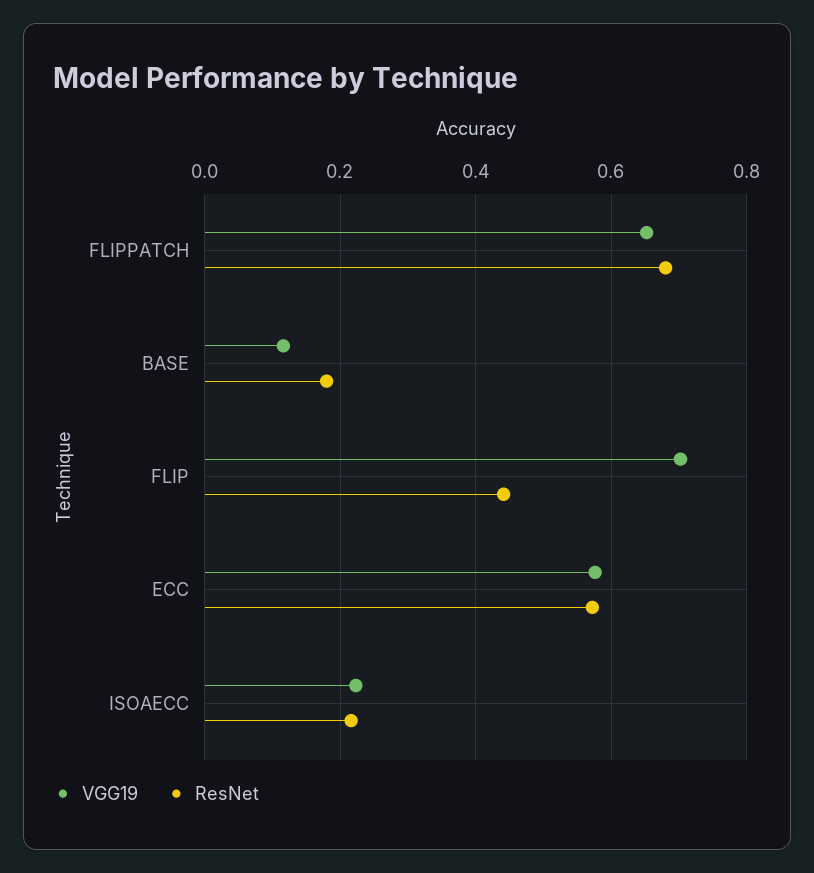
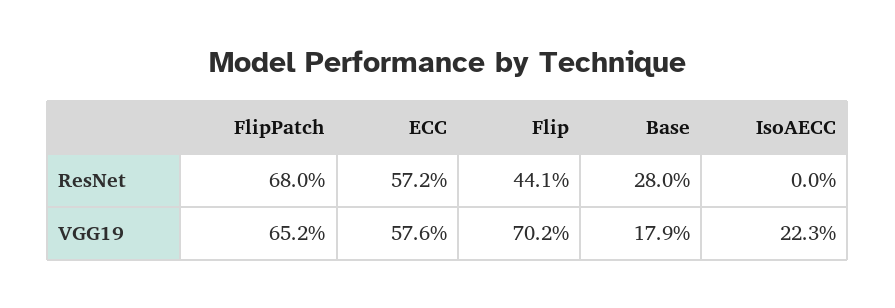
VGG19, BASE: 0.12 -> 0.179
ResNet, BASE: 0.18 -> 0.28
ResNet, ISOAECC: 0.22 -> 0

